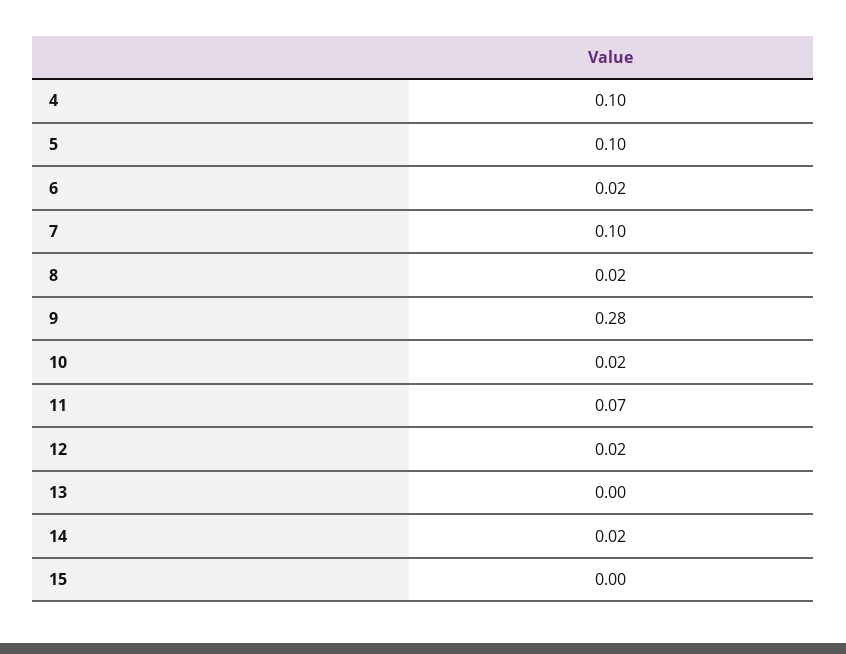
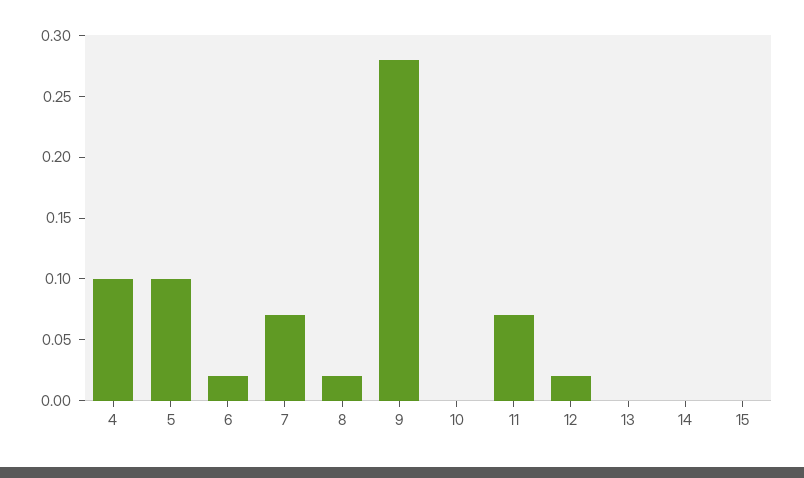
7: 0.1 -> 0.07
10: 0.02 -> 0
14: 0.02 -> 0

